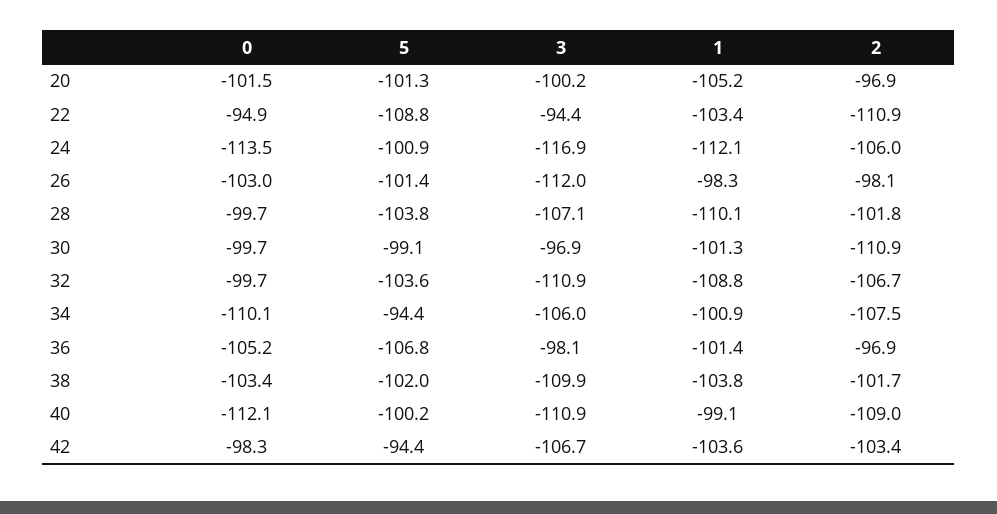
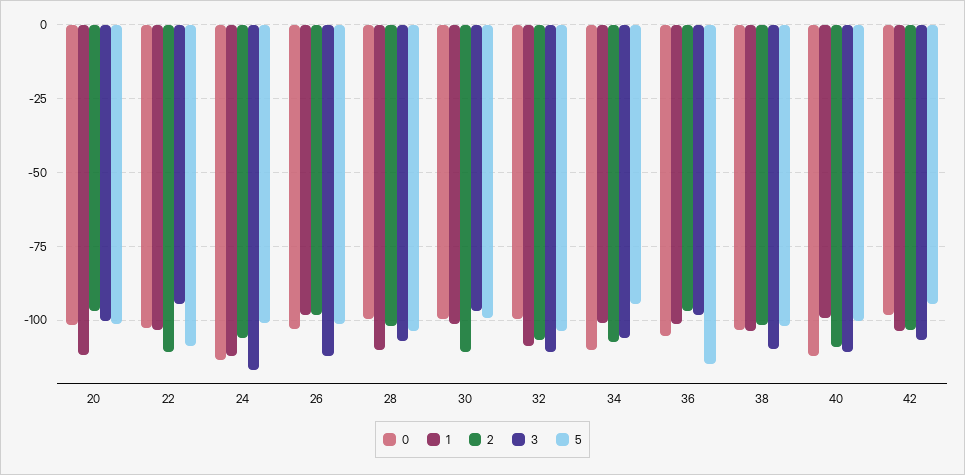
1, 20: -105.2 -> -112.5
0, 22: -94.9 -> -102.5
5, 36: -106.8 -> -115

